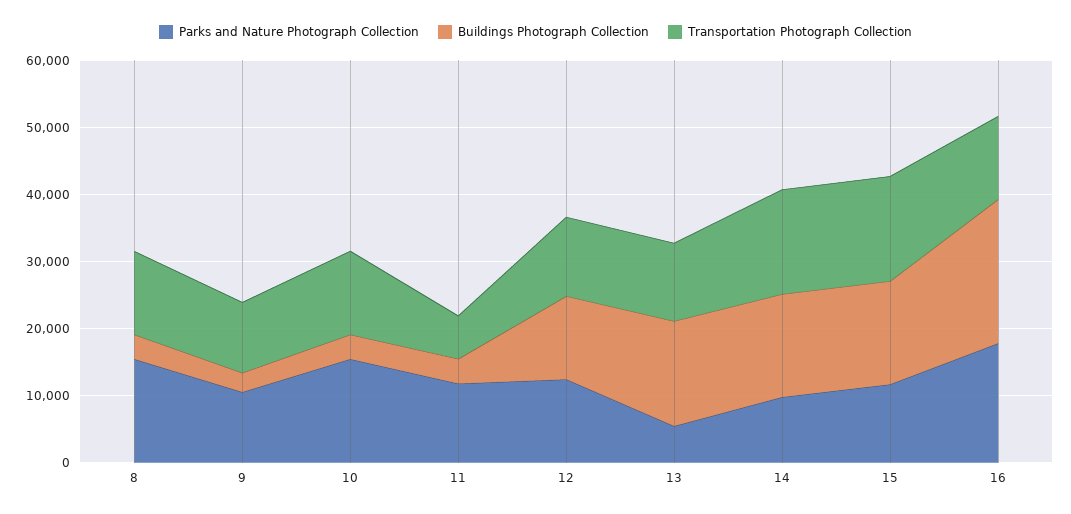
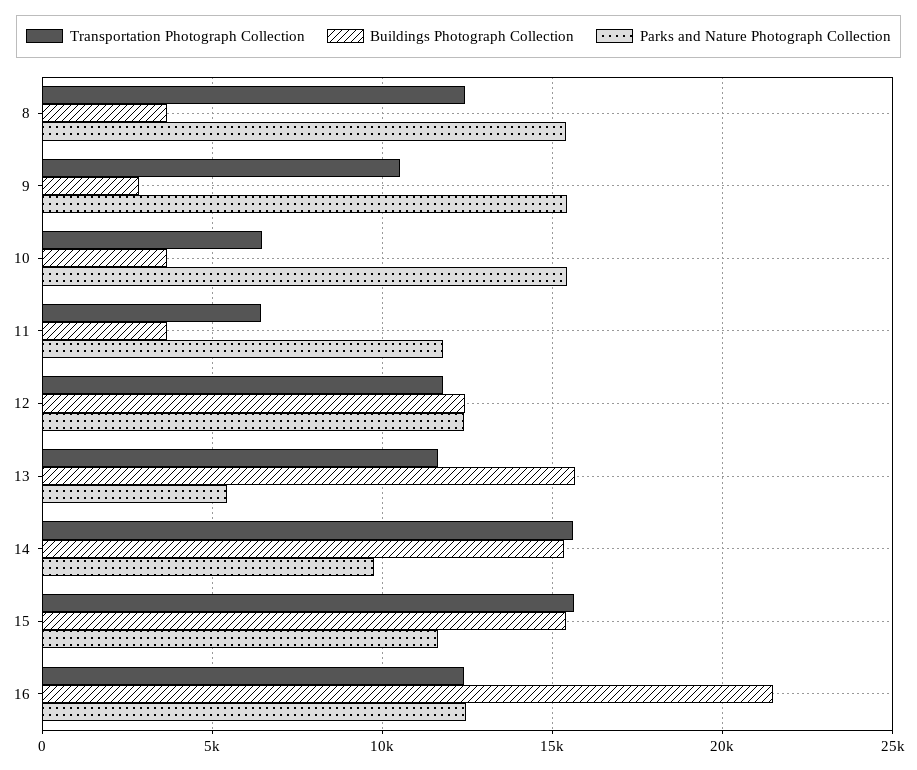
Parks and Nature Photograph Collection, 9: 10000 -> 15500
Transportation Photograph Collection, 10: 12000 -> 6500
Parks and Nature Photograph Collection, 16: 18000 -> 12500

